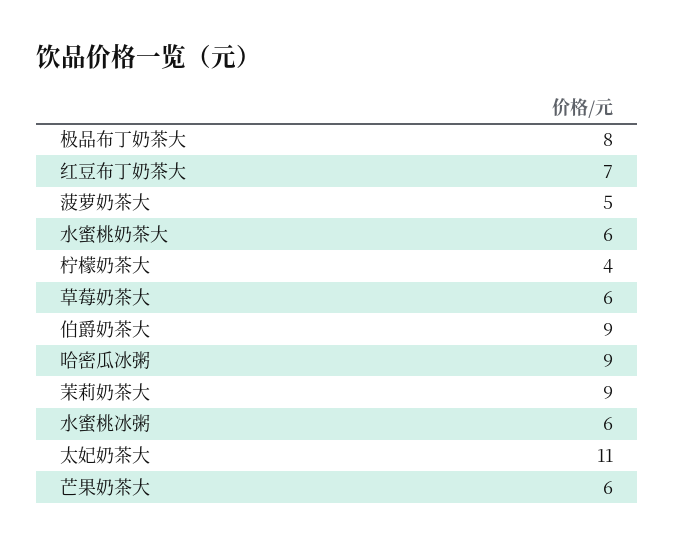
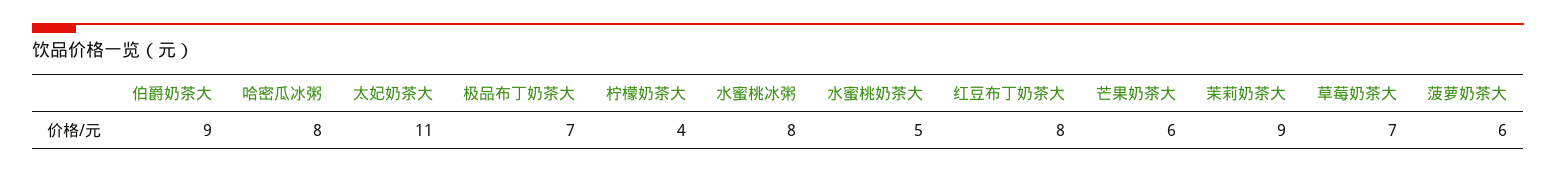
极品布丁奶茶大: 8 -> 7
红豆布丁奶茶大: 7 -> 8
菠萝奶茶大: 5 -> 6
水蜜桃奶茶大: 6 -> 5
草莓奶茶大: 6 -> 7
哈密瓜冰粥: 9 -> 8
水蜜桃冰粥: 6 -> 8

